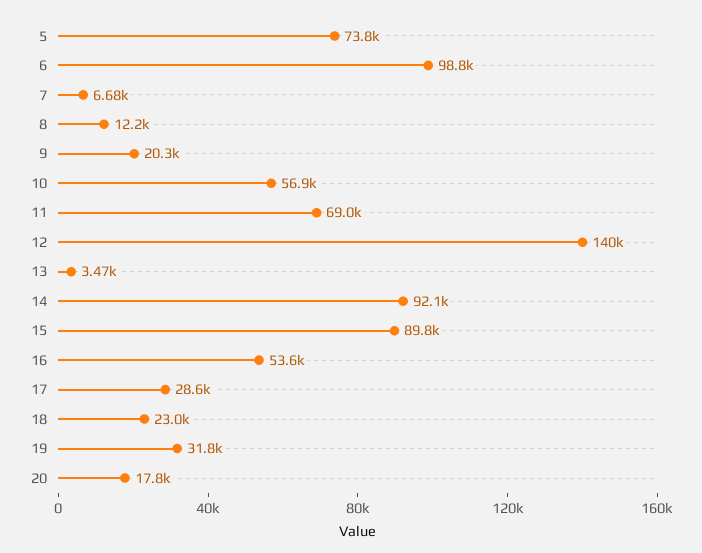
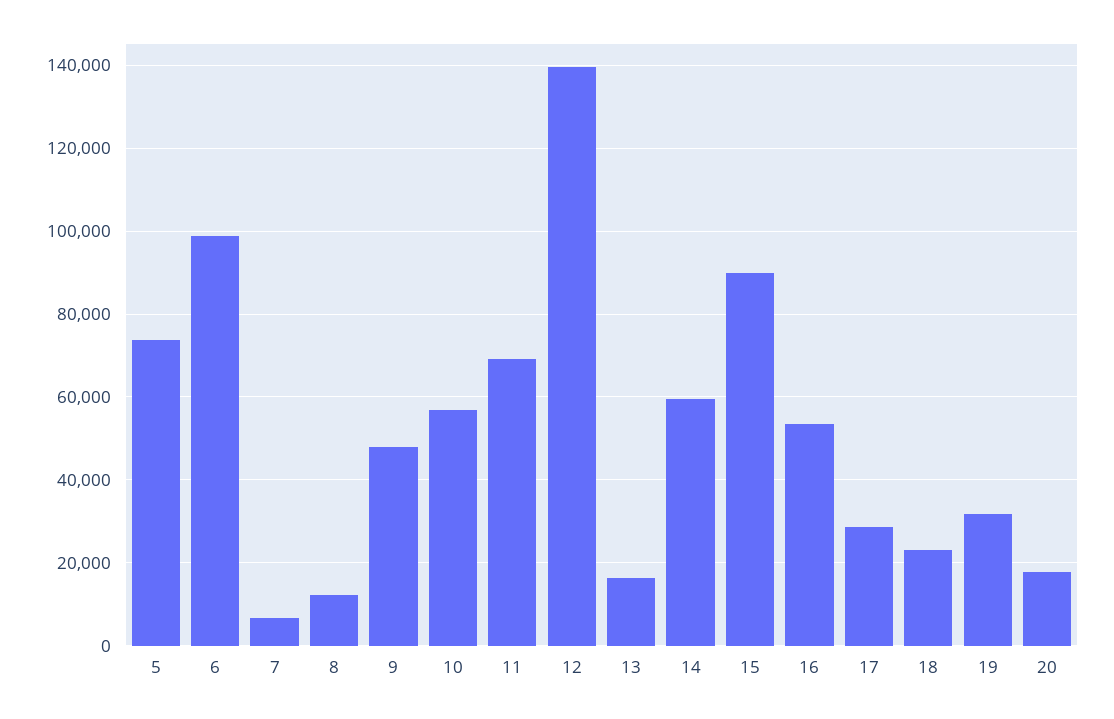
9: 20300 -> 48000
13: 3470 -> 16000
14: 92100 -> 60000

